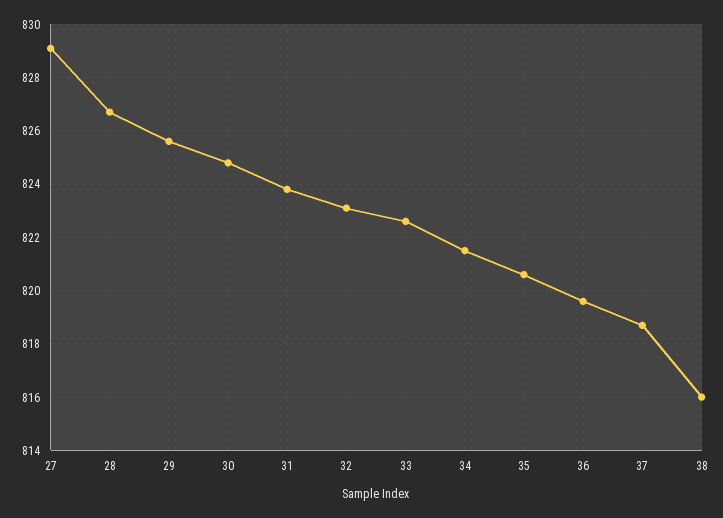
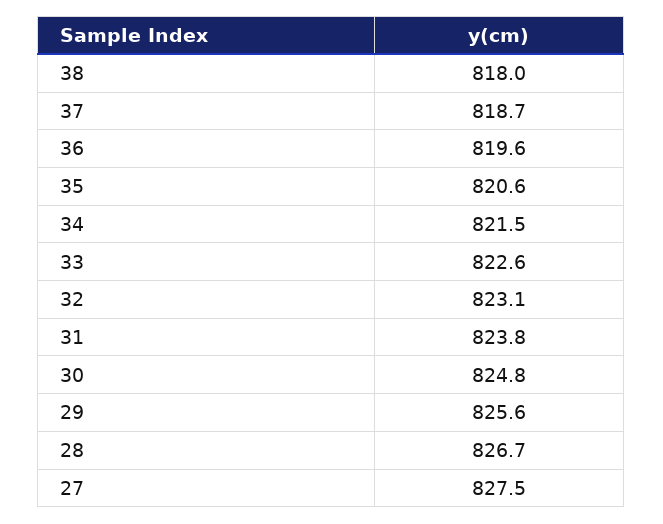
27: 829 -> 827.5
38: 816 -> 818

